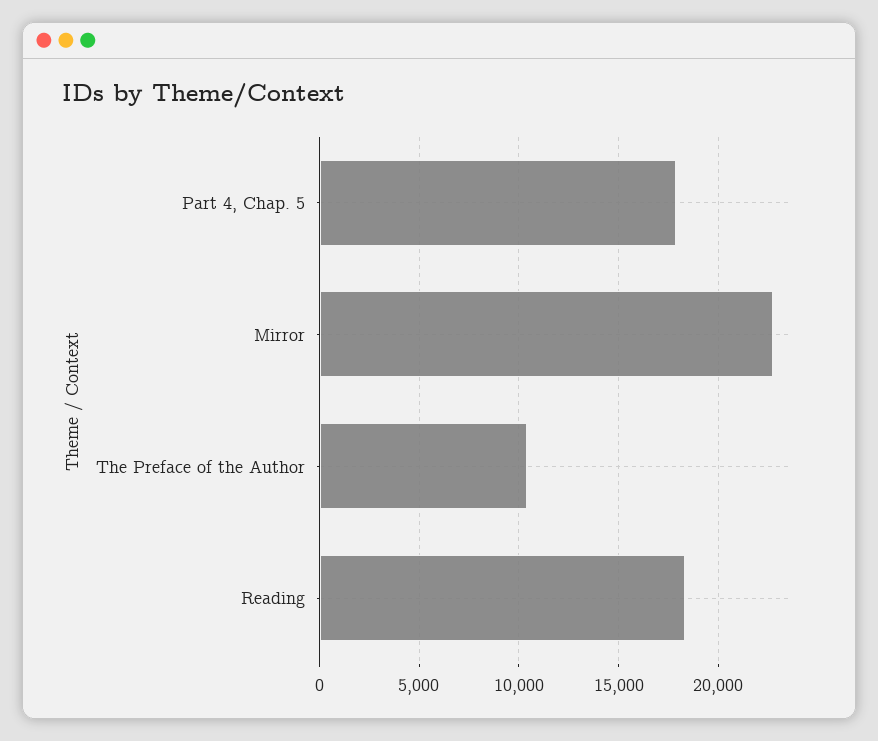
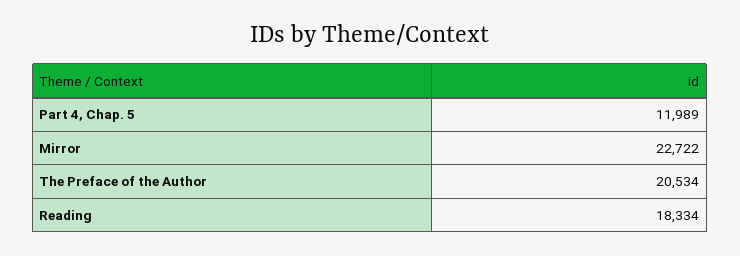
Part 4, Chap. 5: 18000 -> 11989
The Preface of the Author: 10500 -> 20534

